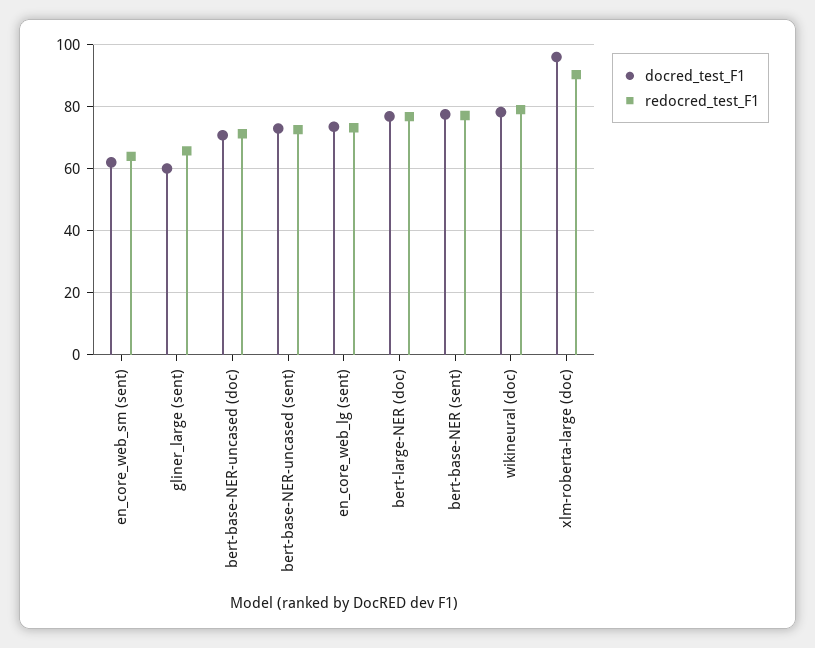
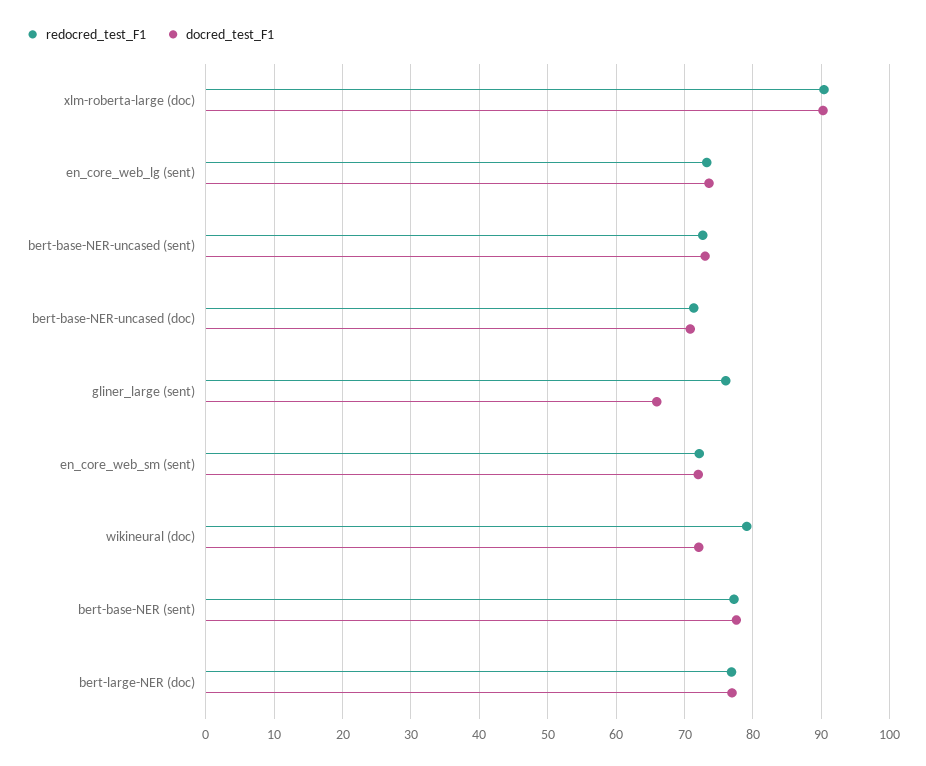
docred_test_F1, en_core_web_sm (sent): 62 -> 72
redocred_test_F1, en_core_web_sm (sent): 64 -> 72
docred_test_F1, gliner_large (sent): 60 -> 66
redocred_test_F1, gliner_large (sent): 66 -> 76
docred_test_F1, wikineural (doc): 78 -> 72
docred_test_F1, xlm-roberta-large (doc): 96 -> 90

